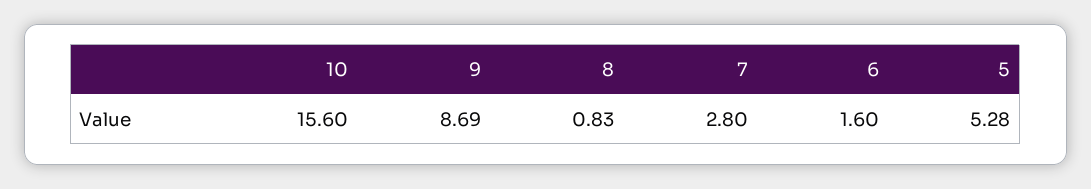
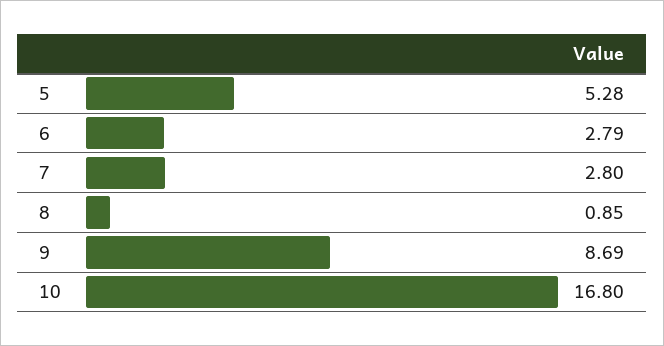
10: 15.6 -> 16.8
8: 0.83 -> 0.85
6: 1.6 -> 2.79

